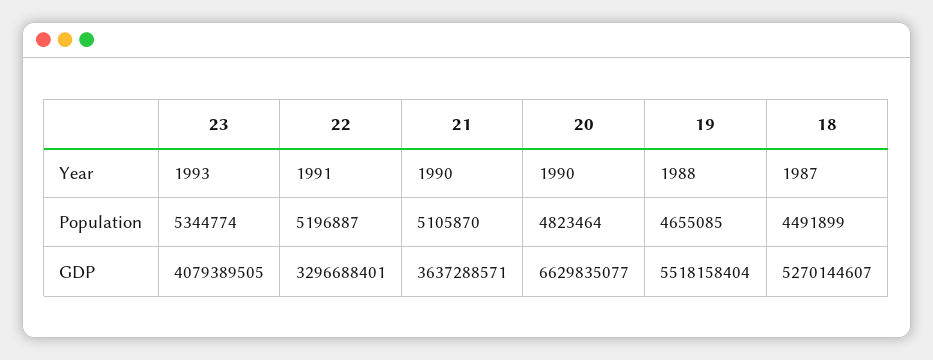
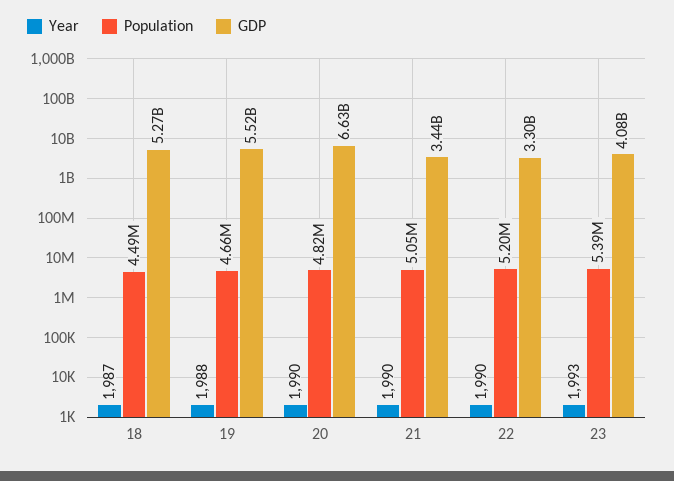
Year, 22: 1991 -> 1990
Population, 23: 5344774 -> 5390000
Population, 21: 5105870 -> 5050000
GDP, 21: 3637288571 -> 3440000000

